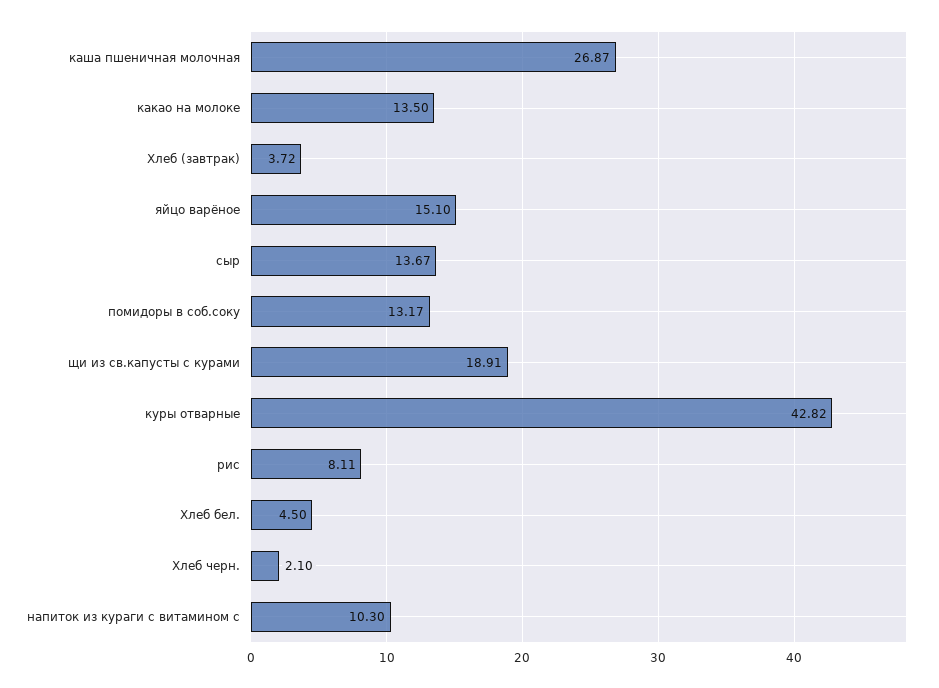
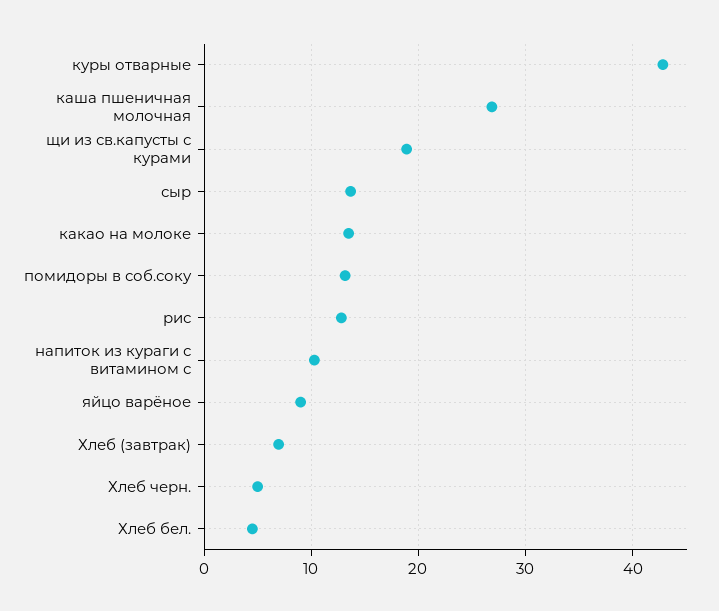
Хлеб (завтрак): 3.72 -> 7
яйцо варёное: 15.1 -> 9
рис: 8.11 -> 13
Хлеб черн.: 2.1 -> 5

